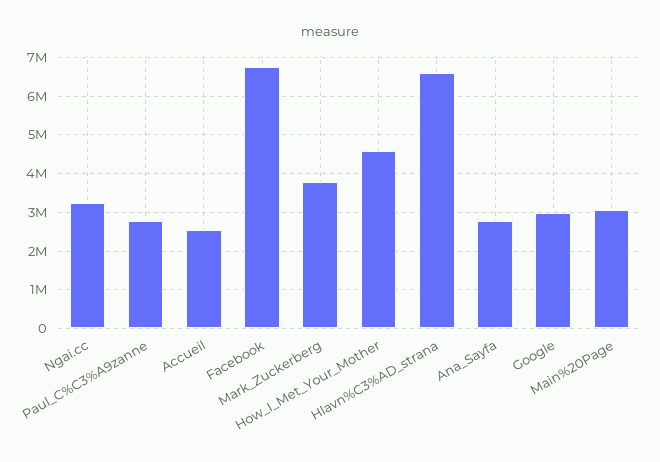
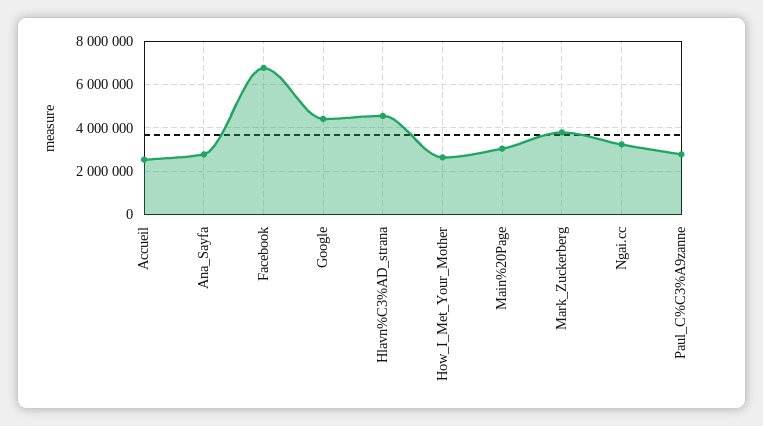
How_I_Met_Your_Mother: 4600000 -> 2500000
Hlavn%C3%AD_strana: 6600000 -> 4500000
Google: 3000000 -> 4500000

